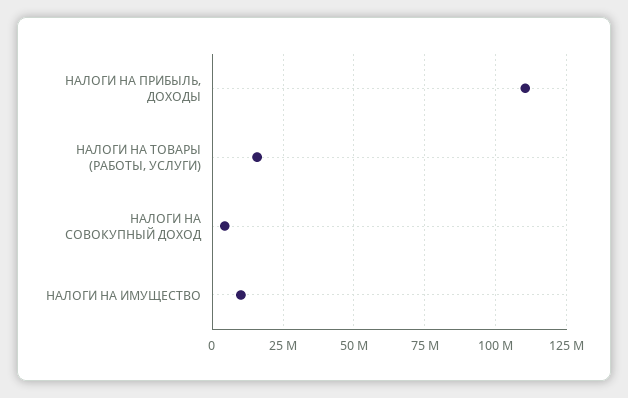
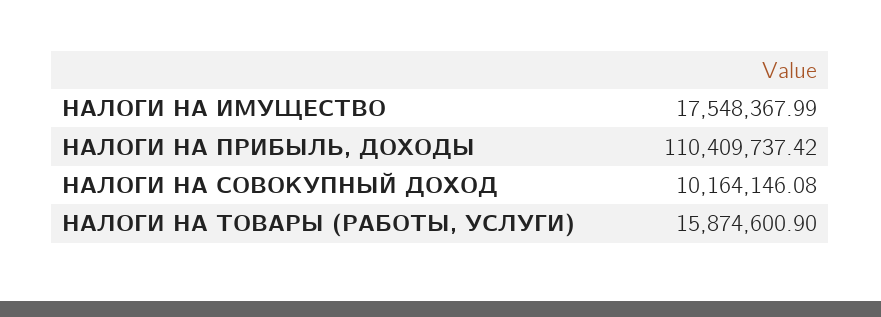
НАЛОГИ НА СОВОКУПНЫЙ ДОХОД: 5000000 -> 10164146.08
НАЛОГИ НА ИМУЩЕСТВО: 10000000 -> 17548367.99

